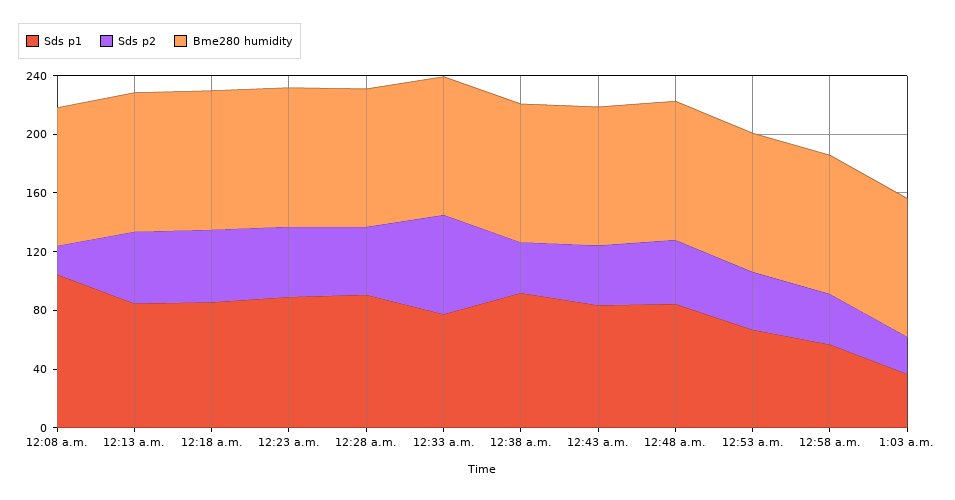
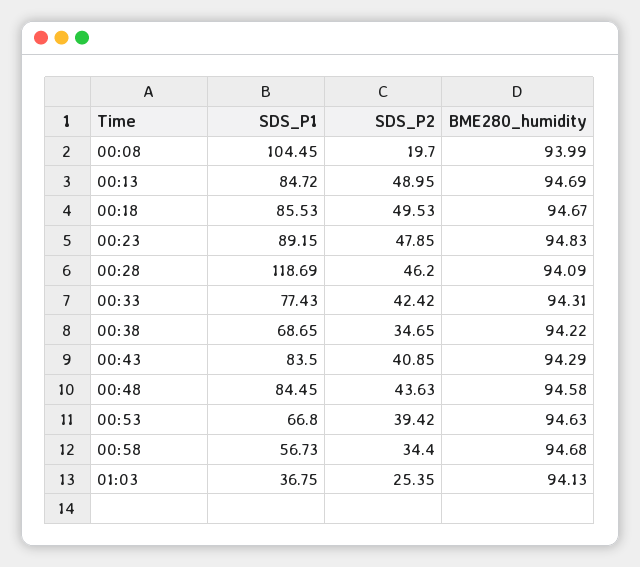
Sds p1, 12:28 a.m.: 90 -> 118.69
Sds p2, 12:33 a.m.: 70 -> 42.42
Sds p1, 12:38 a.m.: 90 -> 68.65

